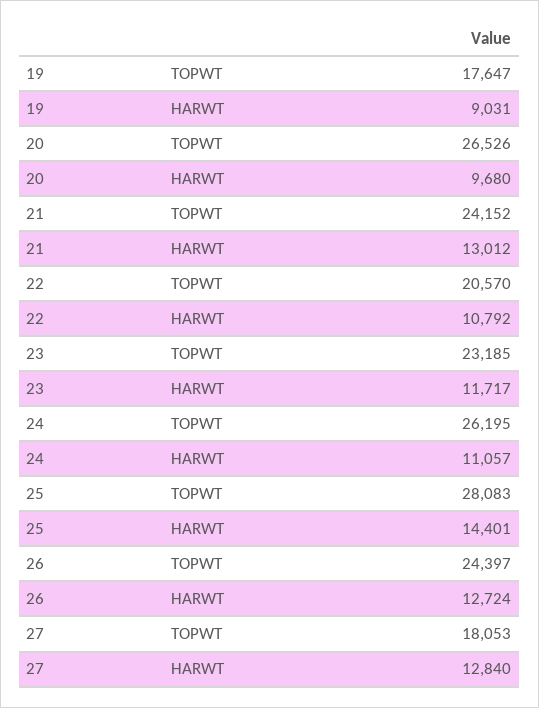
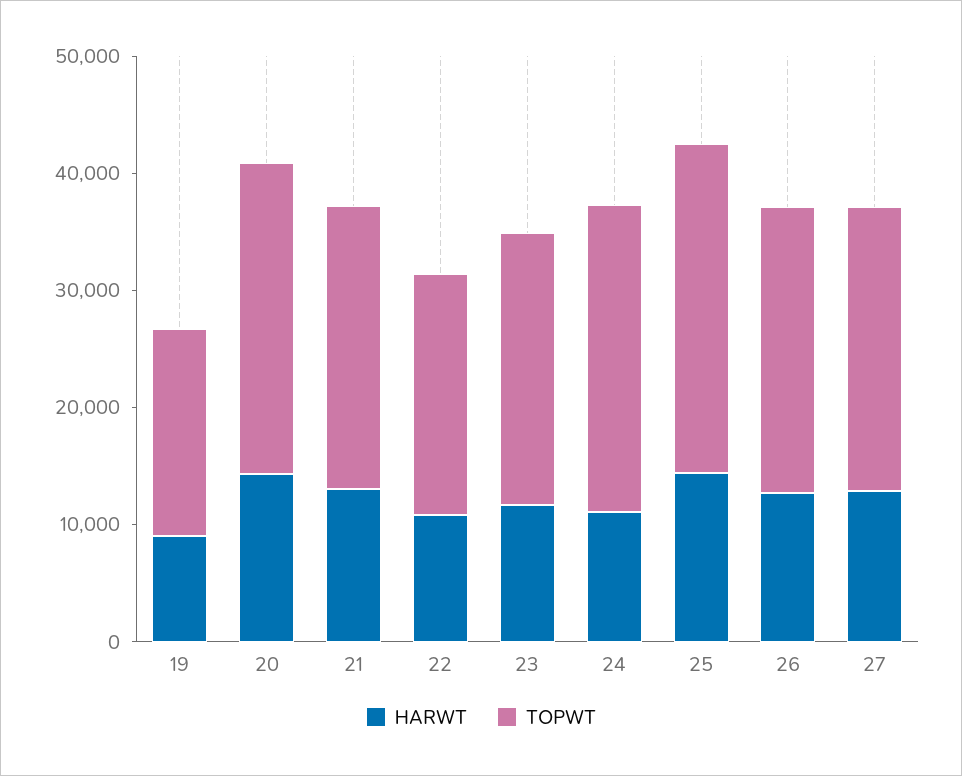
HARWT, 20: 9680 -> 14000
TOPWT, 27: 18053 -> 24000

